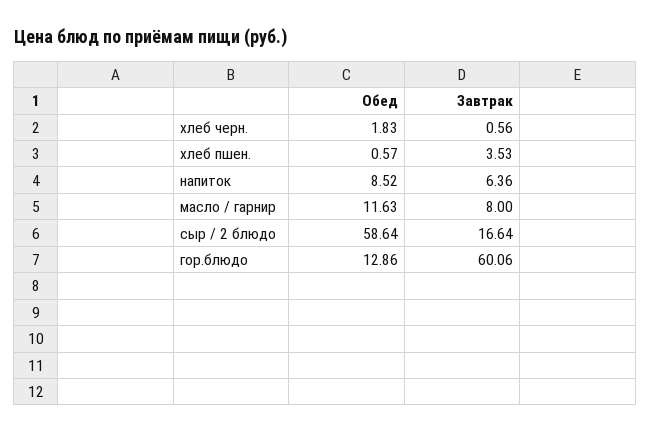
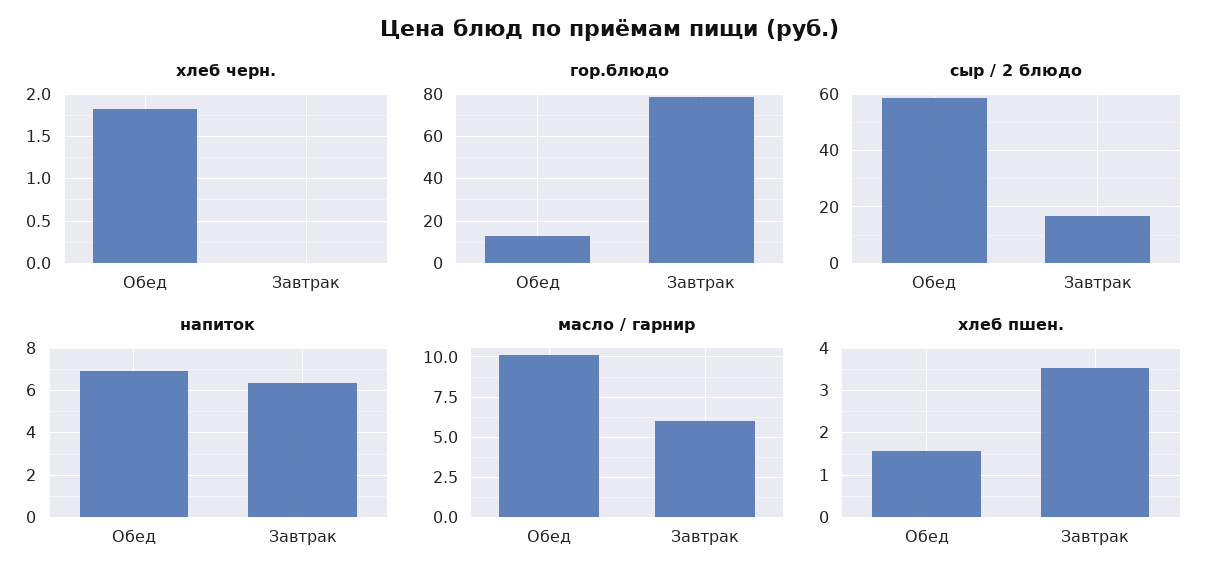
хлеб черн., Завтрак: 0.56 -> 0
хлеб пшен., Обед: 0.57 -> 1.6
напиток, Обед: 8.52 -> 7
масло / гарнир, Обед: 11.63 -> 10
масло / гарнир, Завтрак: 8 -> 6
гор.блюдо, Завтрак: 60.06 -> 80

